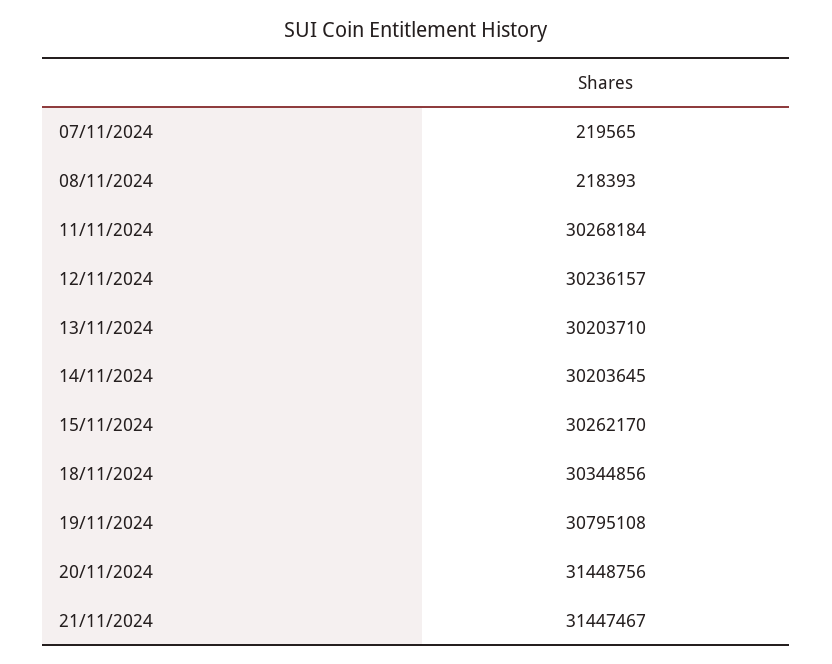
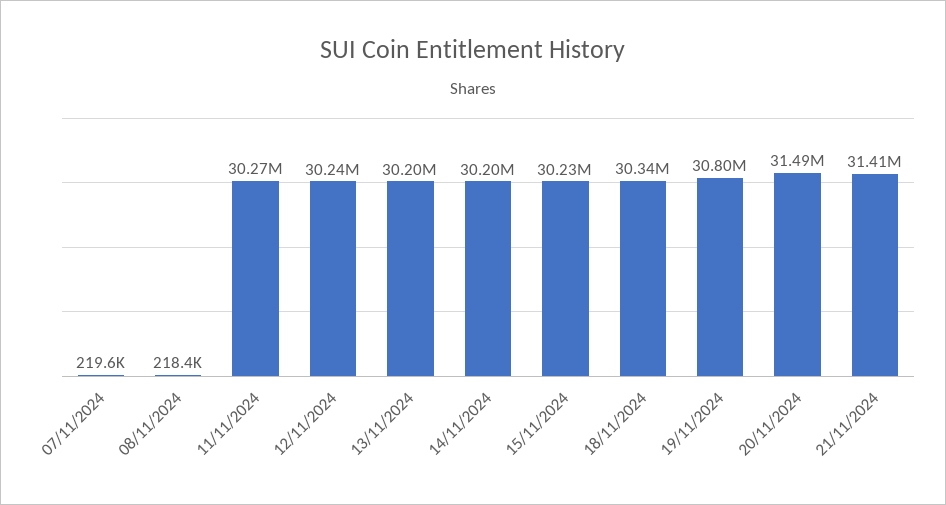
15/11/2024: 30262170 -> 30230000
20/11/2024: 31448756 -> 31490000
21/11/2024: 31447467 -> 31410000

